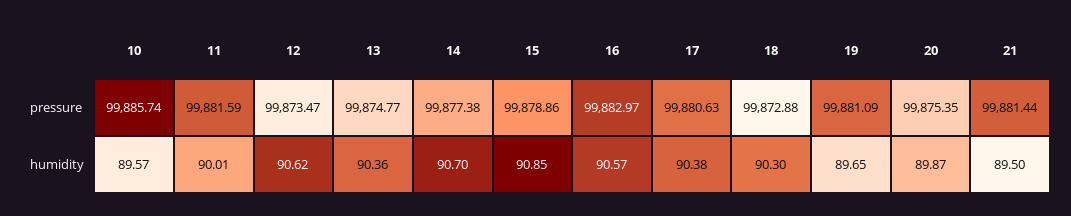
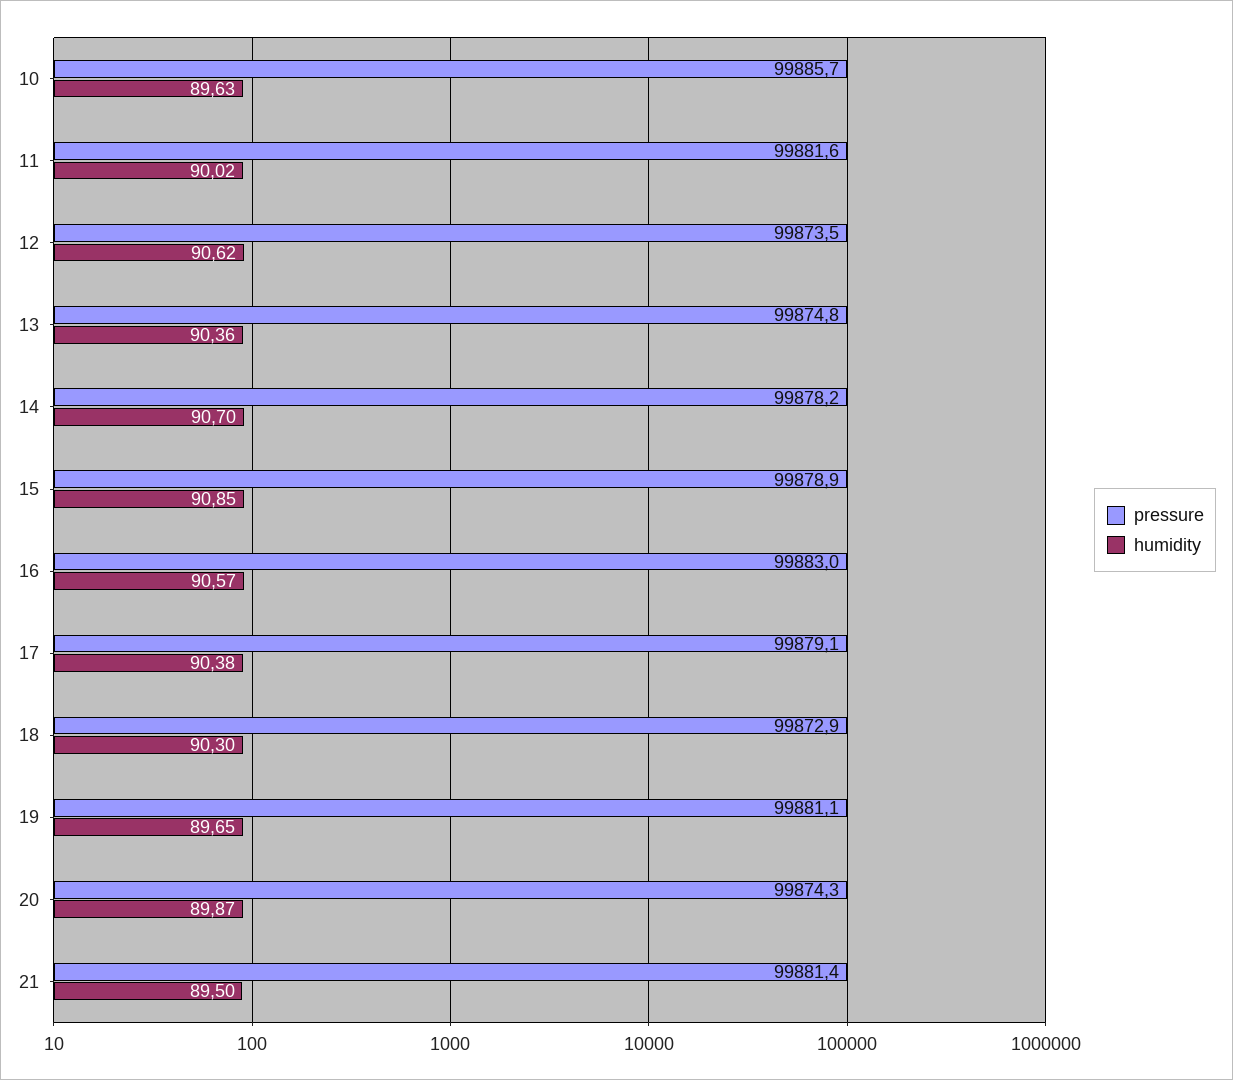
pressure, 14: 99877.38 -> 99878.2
pressure, 17: 99880.63 -> 99879.1
pressure, 20: 99875.35 -> 99874.3
humidity, 10: 89.57 -> 89.63
humidity, 11: 90.01 -> 90.02

